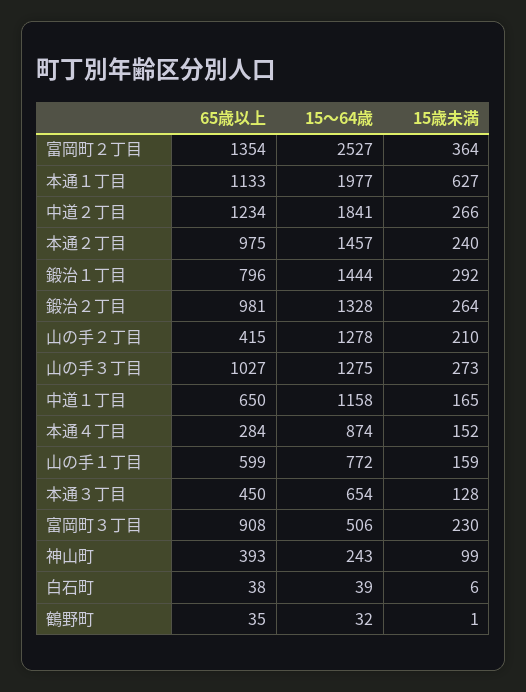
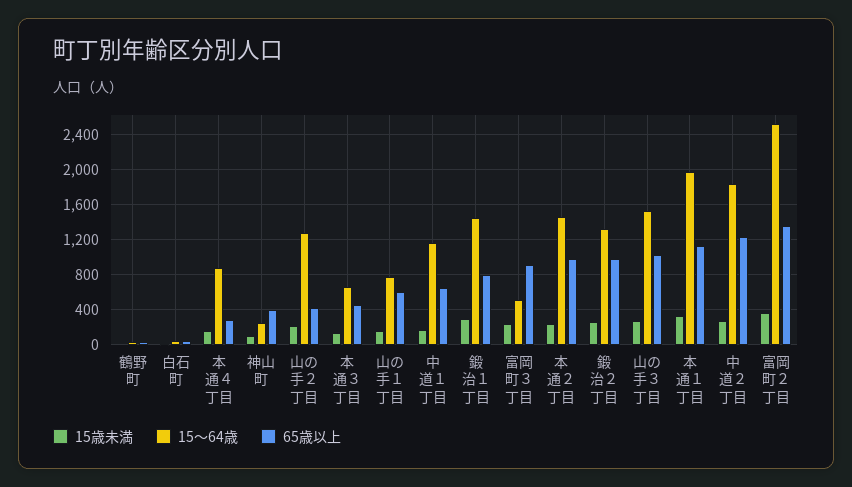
15歳未満, 本通１丁目: 627 -> 300
15～64歳, 山の手３丁目: 1275 -> 1500

